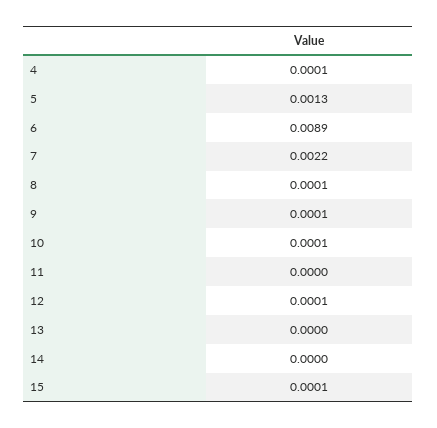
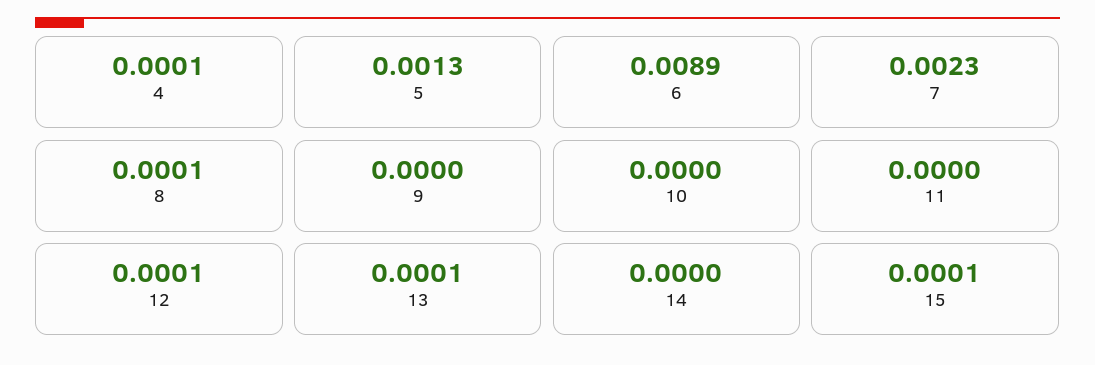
7: 0.0022 -> 0.0023
9: 0.0001 -> 0
10: 0.0001 -> 0
13: 0 -> 0.0001

